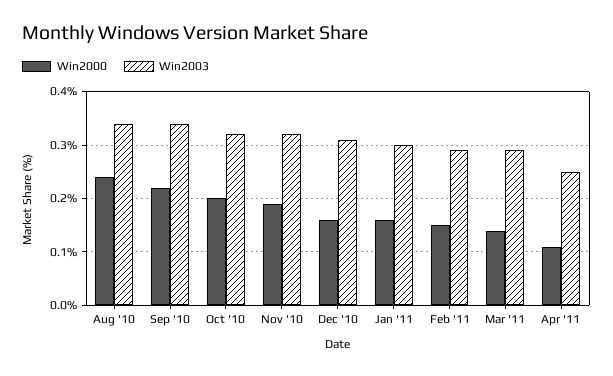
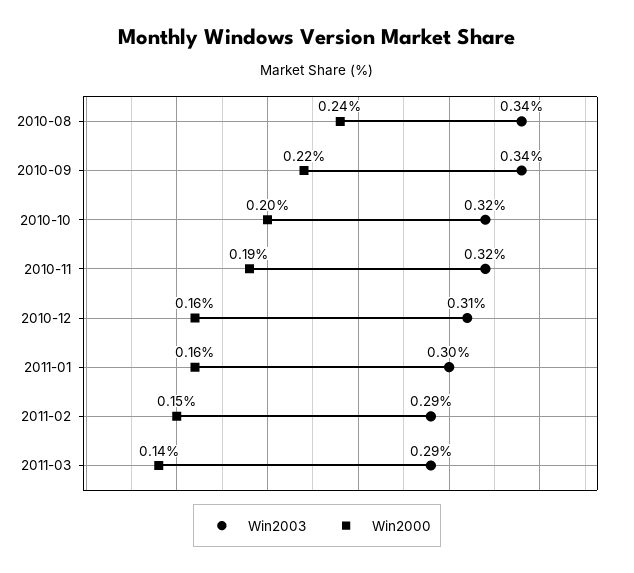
Win2000, Apr '11: 0.1 -> none
Win2003, Apr '11: 0.25 -> none

